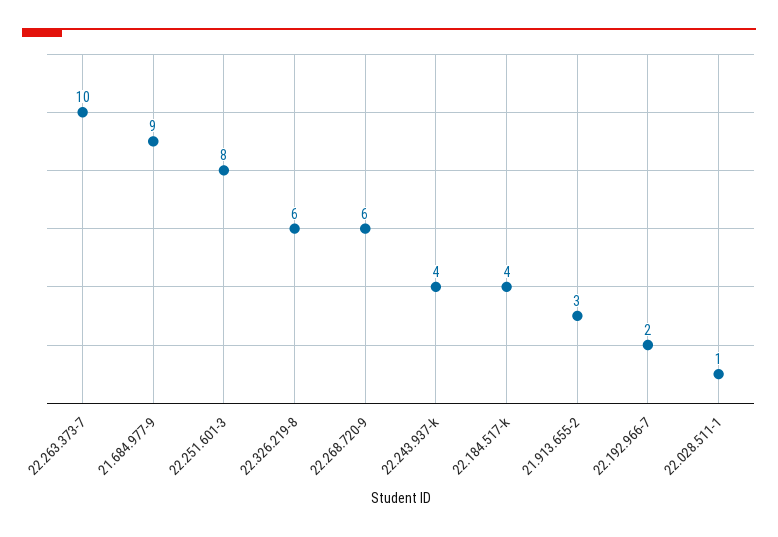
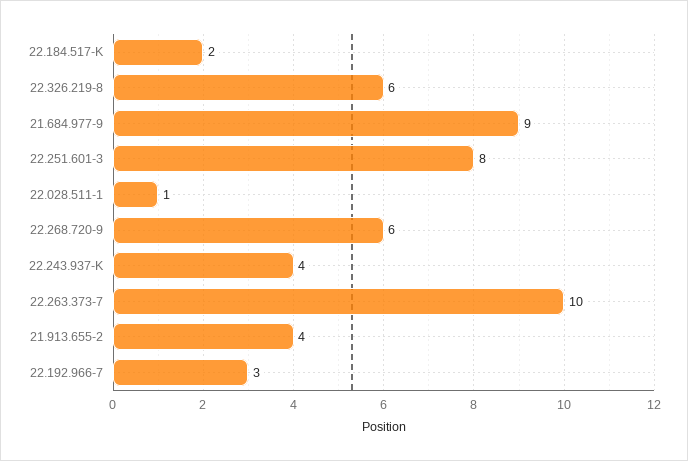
22.184.517-k: 4 -> 2
21.913.655-2: 3 -> 4
22.192.966-7: 2 -> 3

